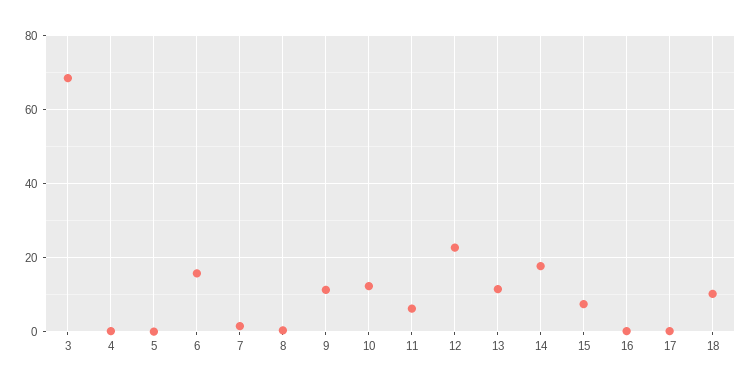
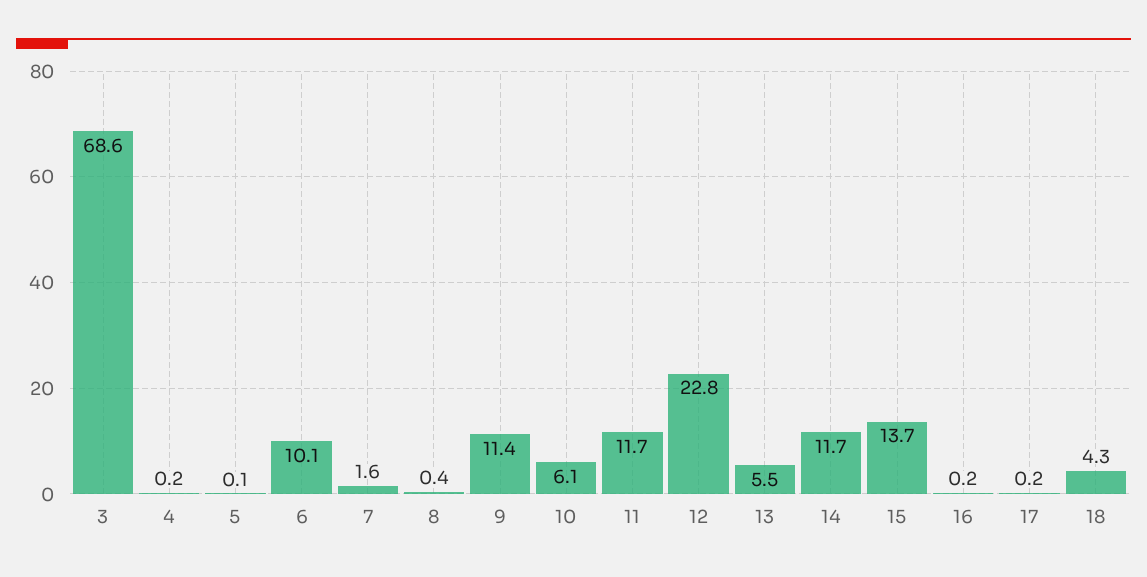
6: 16 -> 10.1
10: 12 -> 6.1
11: 6 -> 11.7
13: 12 -> 5.5
14: 18 -> 11.7
15: 8 -> 13.7
18: 10 -> 4.3

